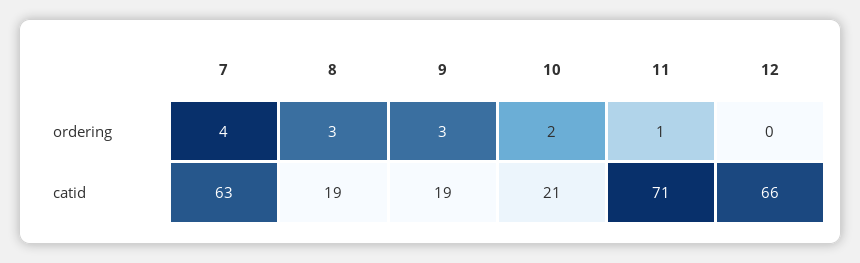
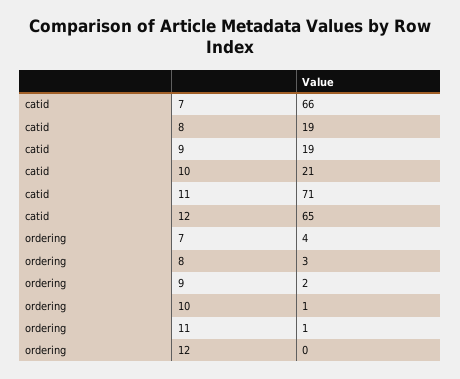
9, ordering: 3 -> 2
10, ordering: 2 -> 1
7, catid: 63 -> 66
12, catid: 66 -> 65

